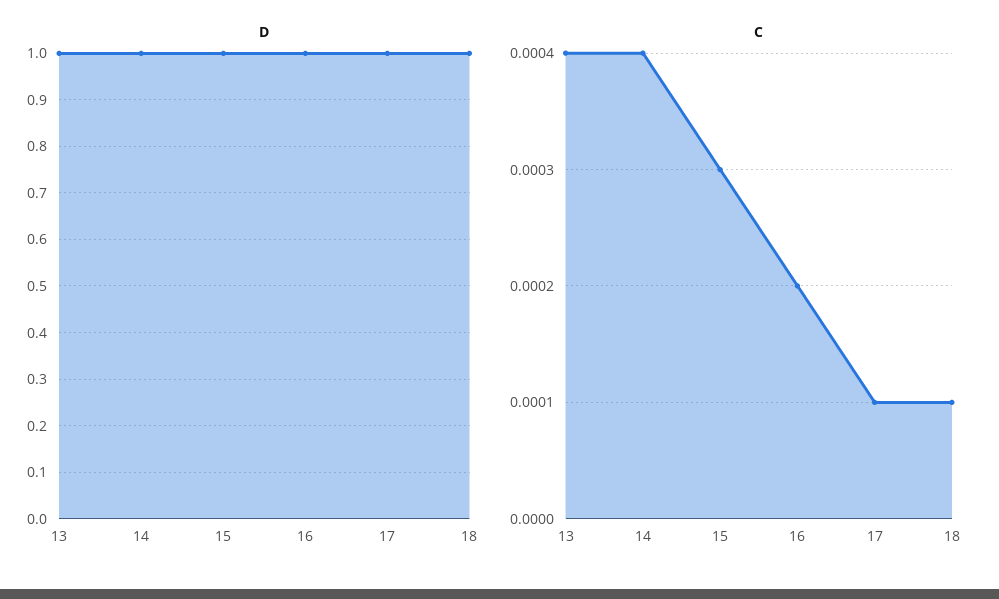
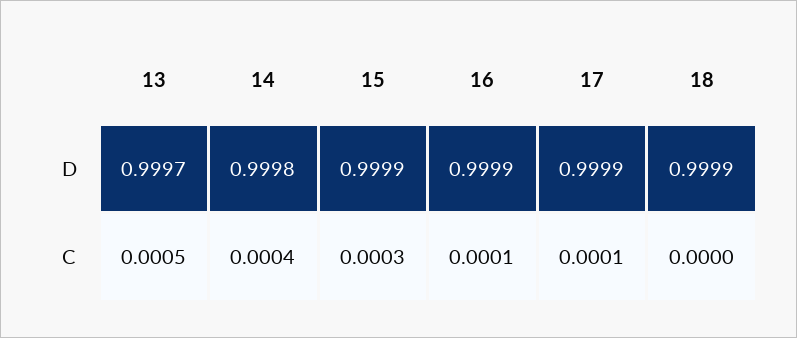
C, 13: 0.0004 -> 0.0005
C, 16: 0.0002 -> 0.0001
C, 18: 0.0001 -> 0

